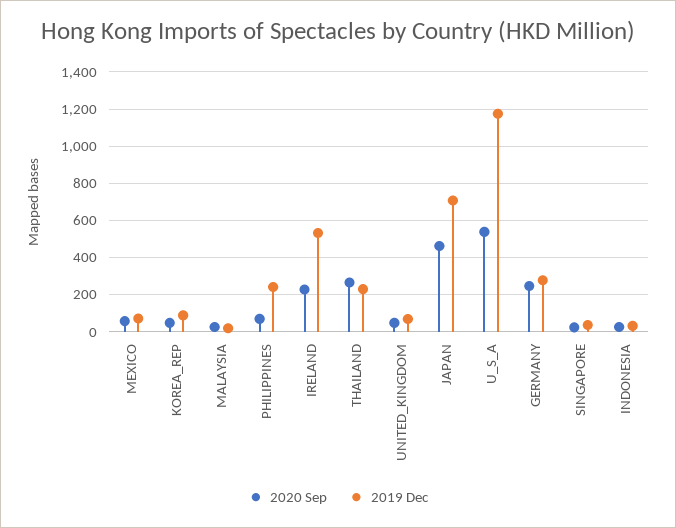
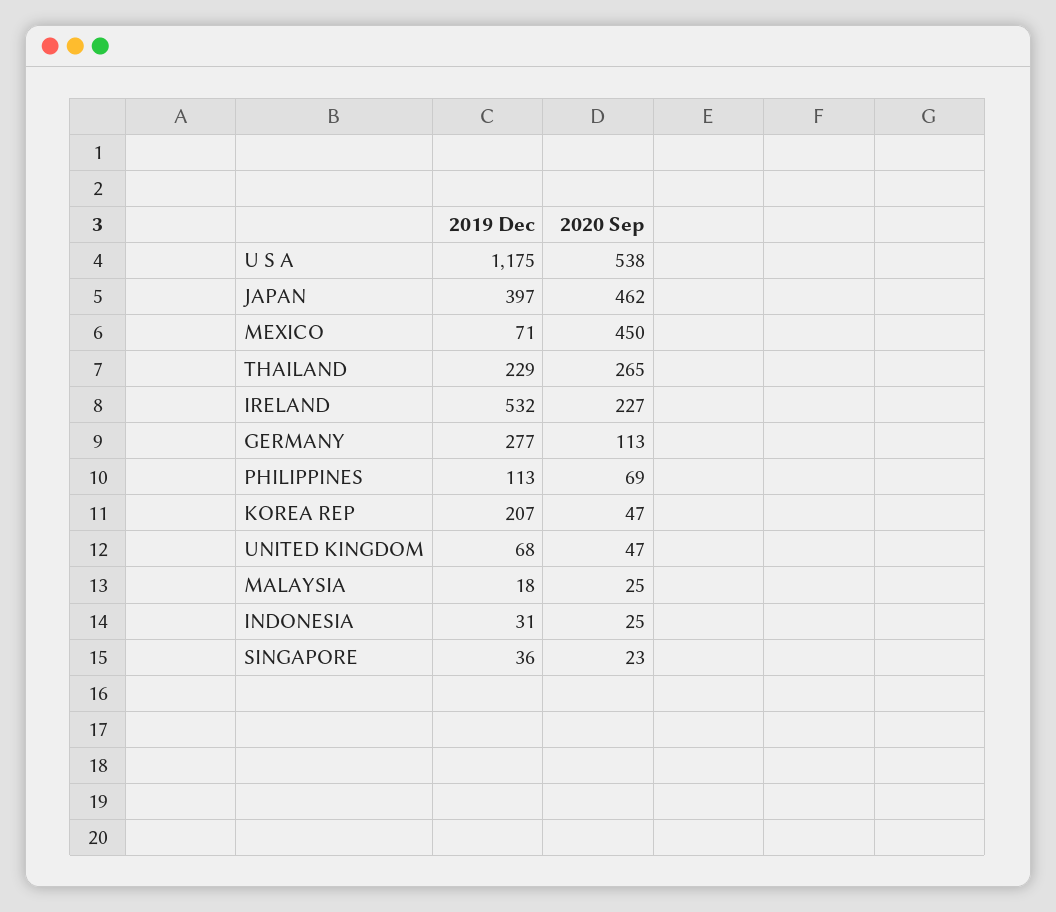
2020 Sep, MEXICO: 50 -> 450
2019 Dec, KOREA_REP: 100 -> 207
2019 Dec, PHILIPPINES: 250 -> 113
2019 Dec, JAPAN: 700 -> 397
2020 Sep, GERMANY: 250 -> 113

